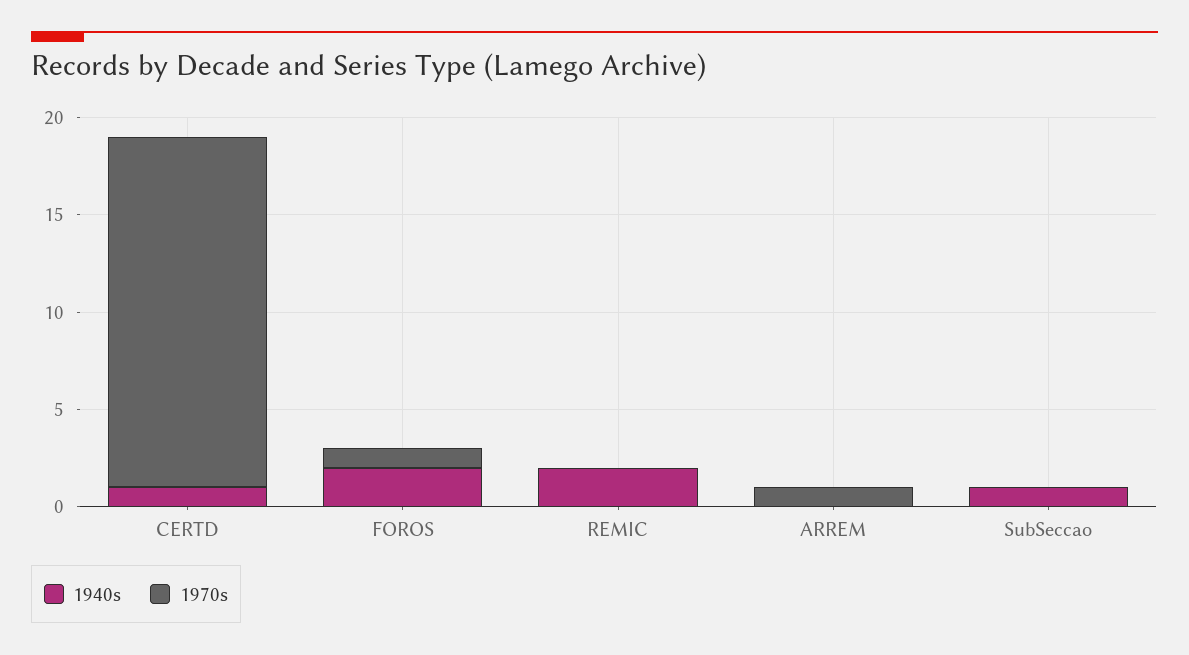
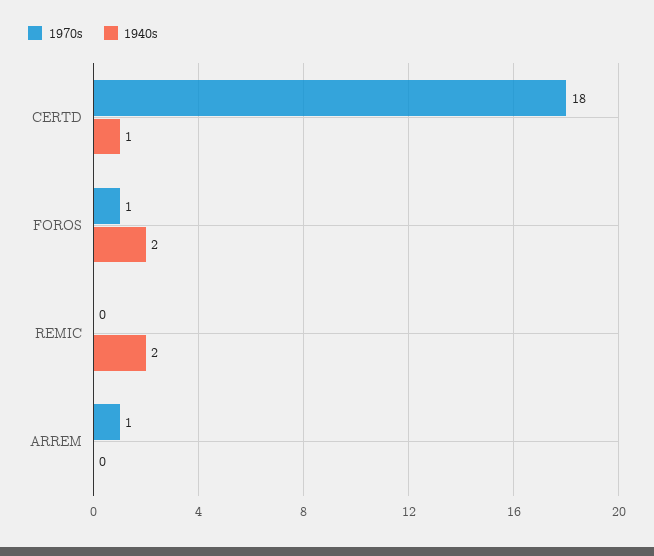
1940s, SubSeccao: 1 -> none
1970s, SubSeccao: 0 -> none

